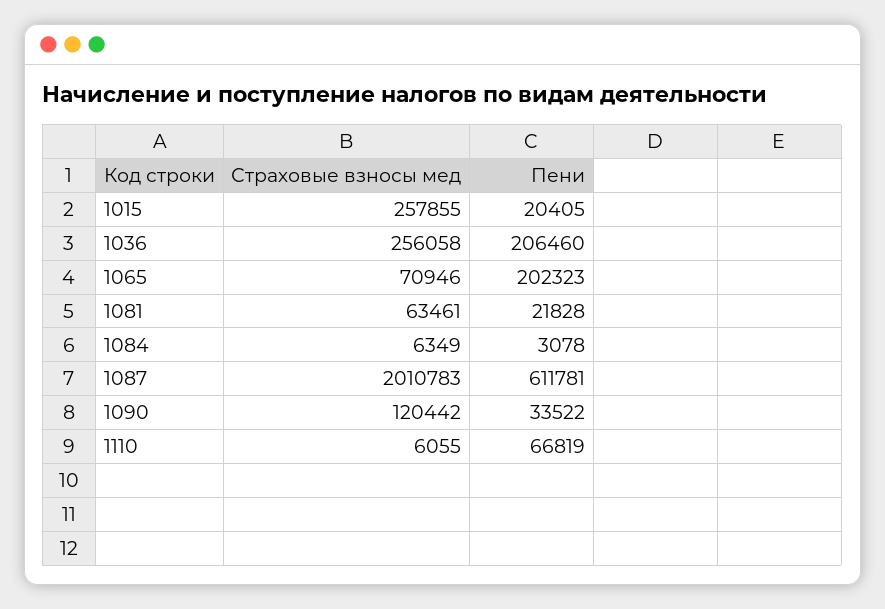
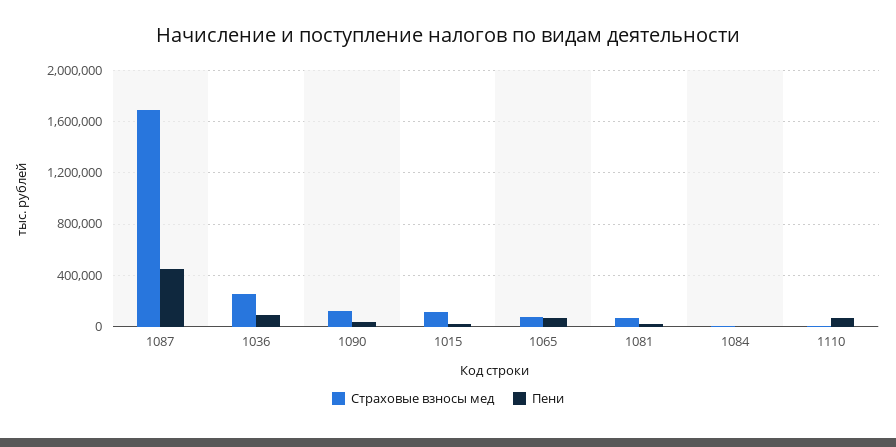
Страховые взносы мед, 1015: 257855 -> 100000
Пени, 1036: 206460 -> 100000
Пени, 1065: 202323 -> 50000
Страховые взносы мед, 1087: 2010783 -> 1700000
Пени, 1087: 611781 -> 450000

